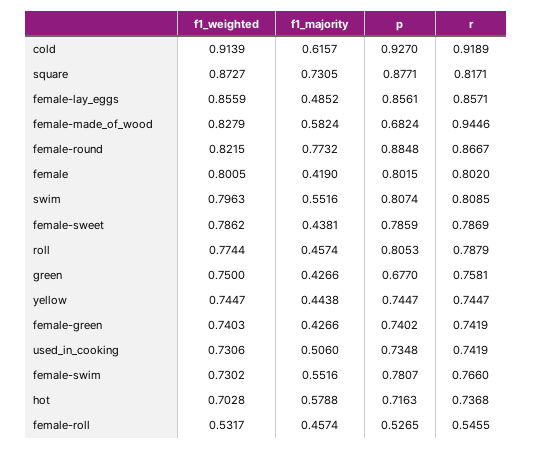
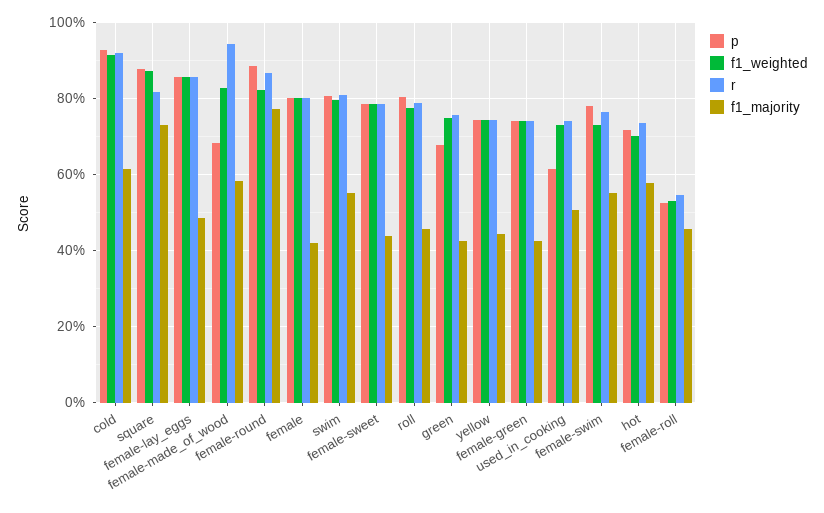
p, used_in_cooking: 0.7348 -> 0.62

